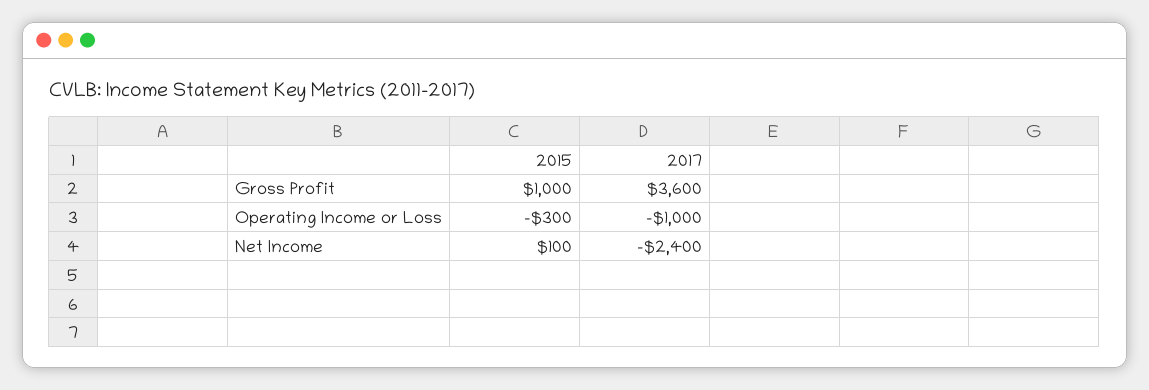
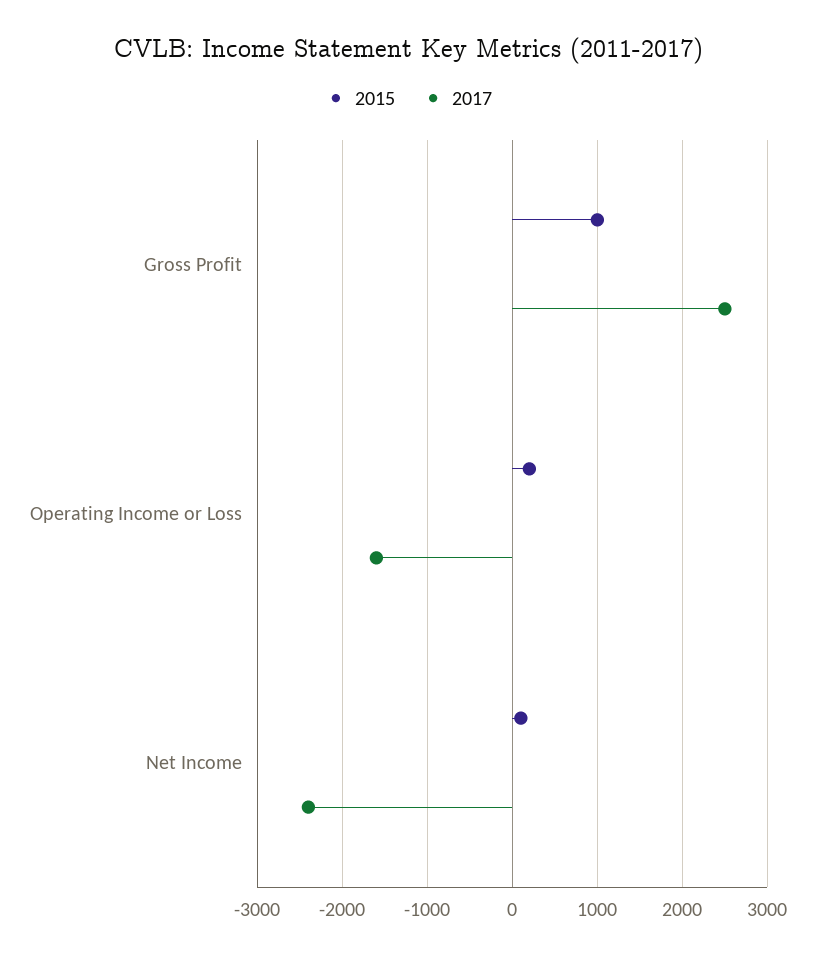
2017, Gross Profit: 3600 -> 2500
2015, Operating Income or Loss: -300 -> 200
2017, Operating Income or Loss: -1000 -> -1600

